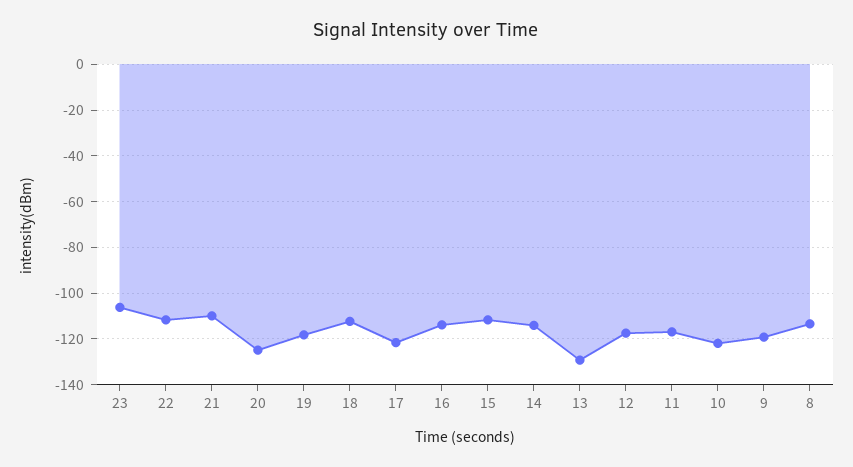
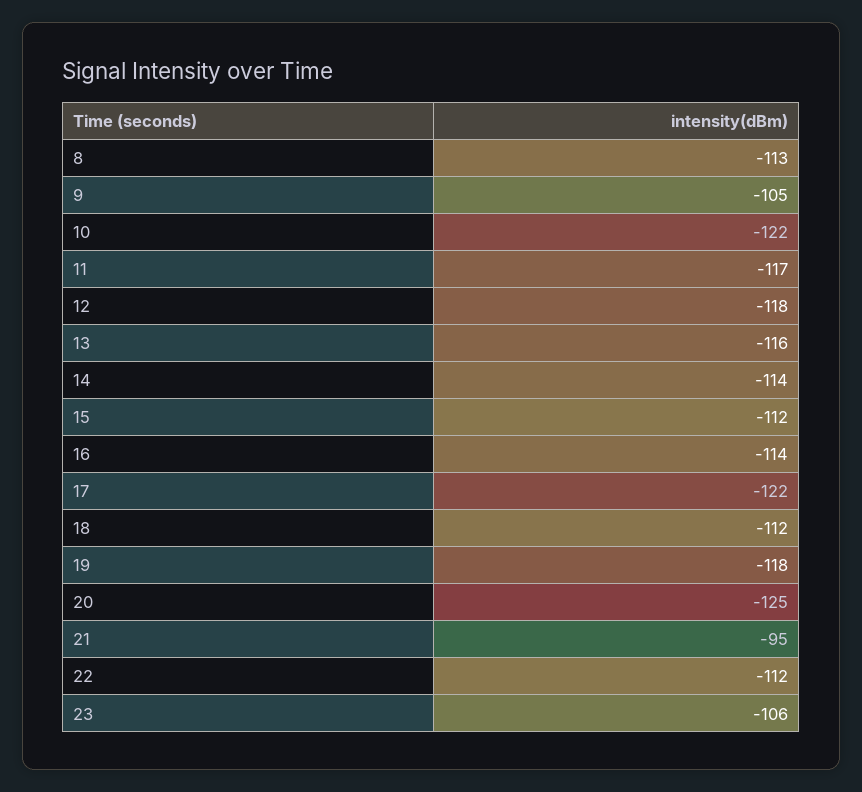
21: -110 -> -95
13: -130 -> -116
9: -120 -> -105

